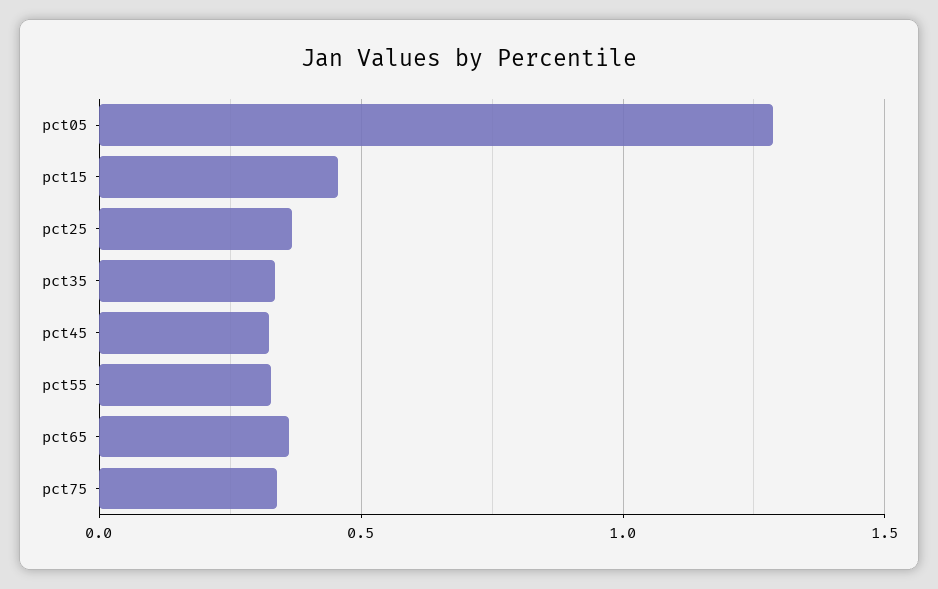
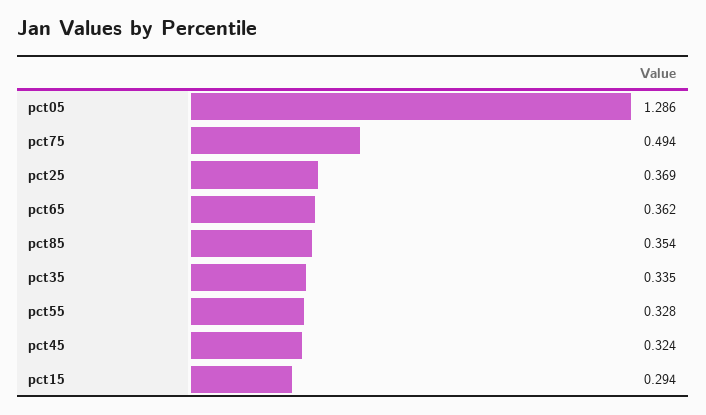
pct15: 0.45 -> 0.294
pct75: 0.35 -> 0.494
pct85: none -> 0.354

